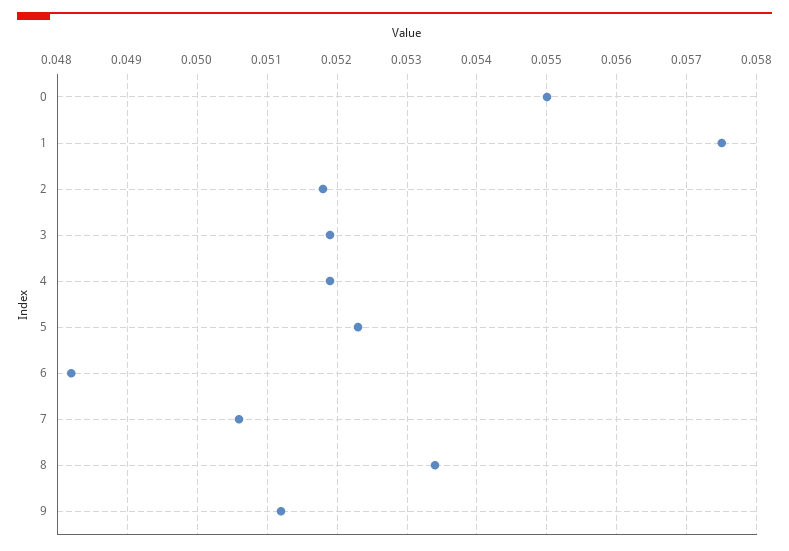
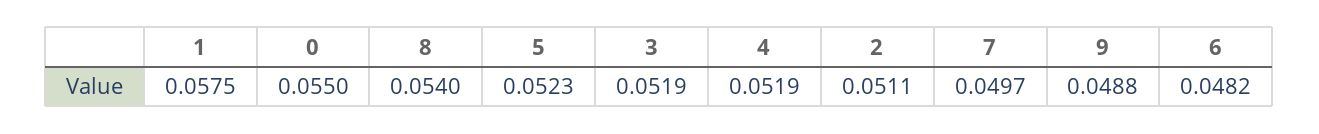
2: 0.0518 -> 0.0511
7: 0.0506 -> 0.0497
8: 0.0534 -> 0.054
9: 0.0512 -> 0.0488

